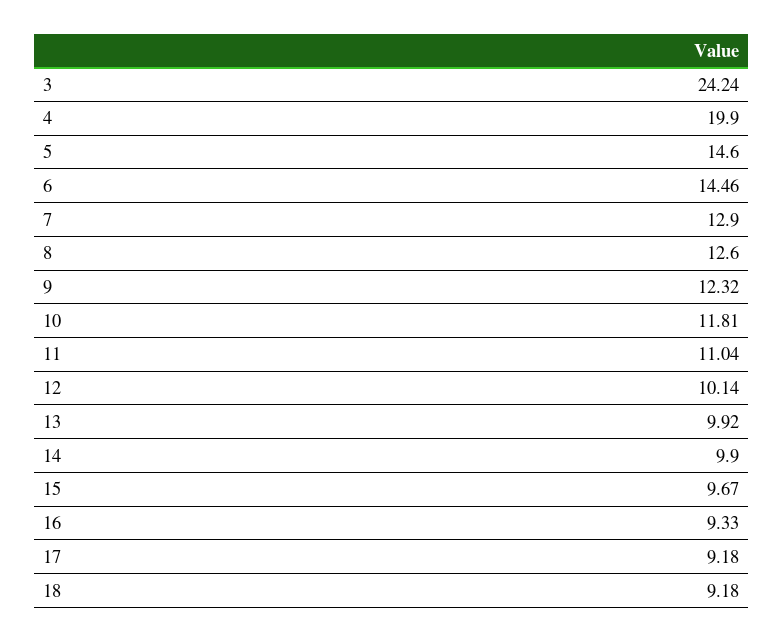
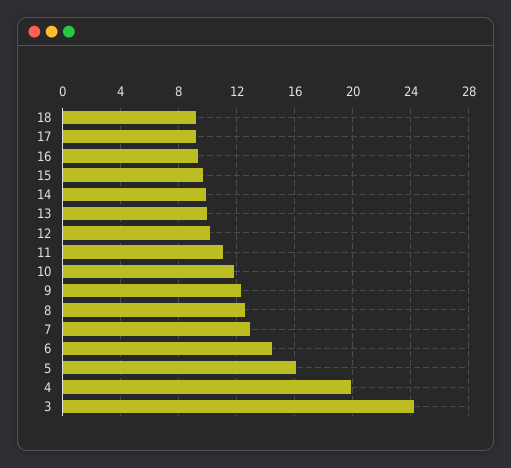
5: 14.6 -> 16

